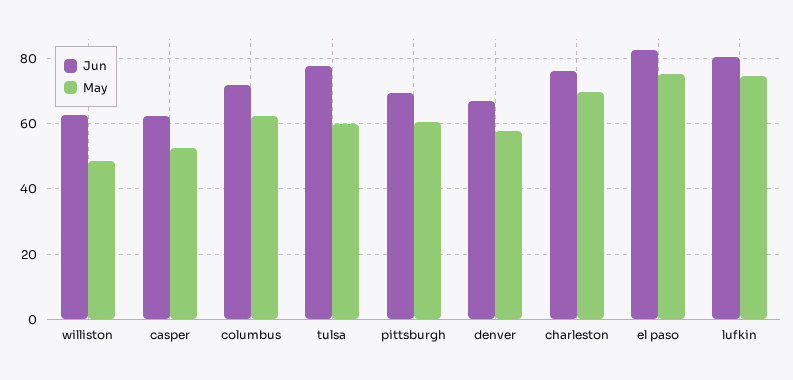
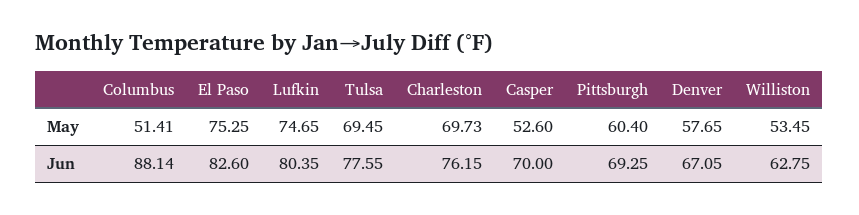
May, williston: 48 -> 53.45
Jun, casper: 62 -> 70
Jun, columbus: 72 -> 88.14
May, columbus: 62 -> 51.41
May, tulsa: 60 -> 69.45

